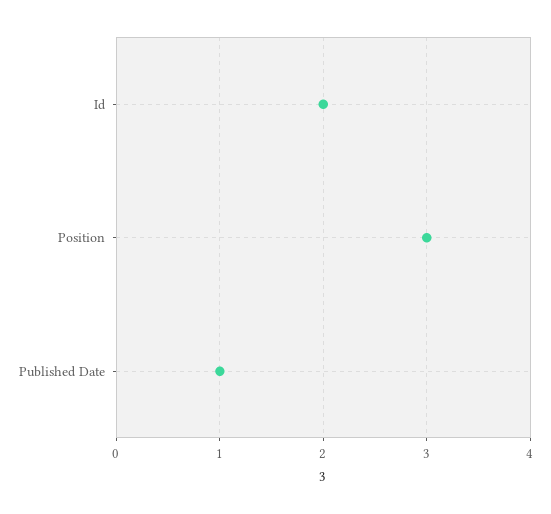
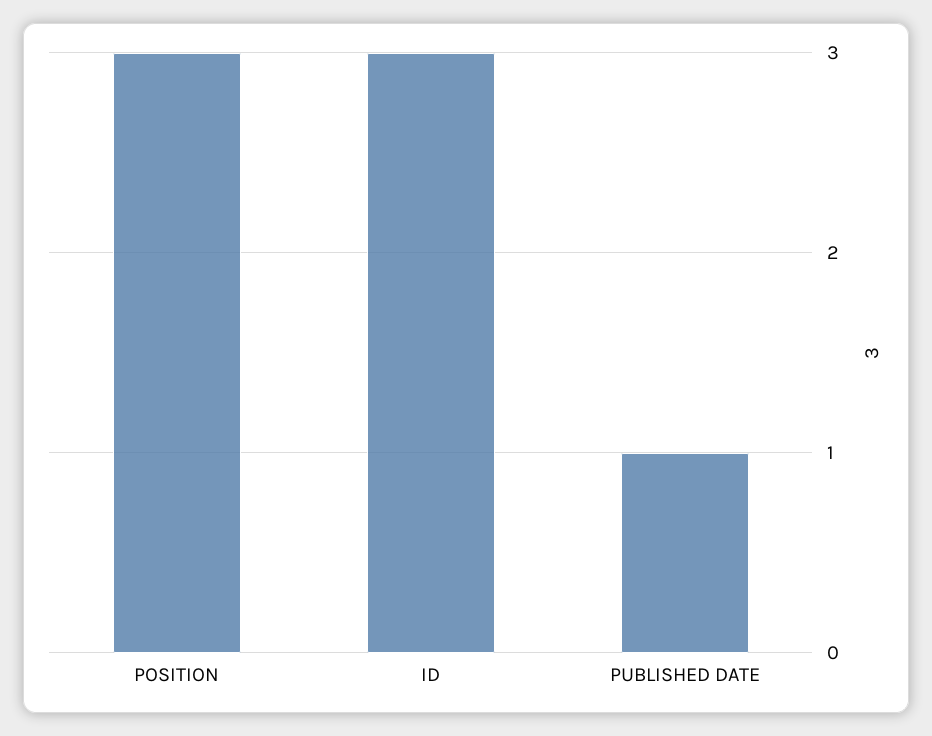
Id: 2 -> 3

